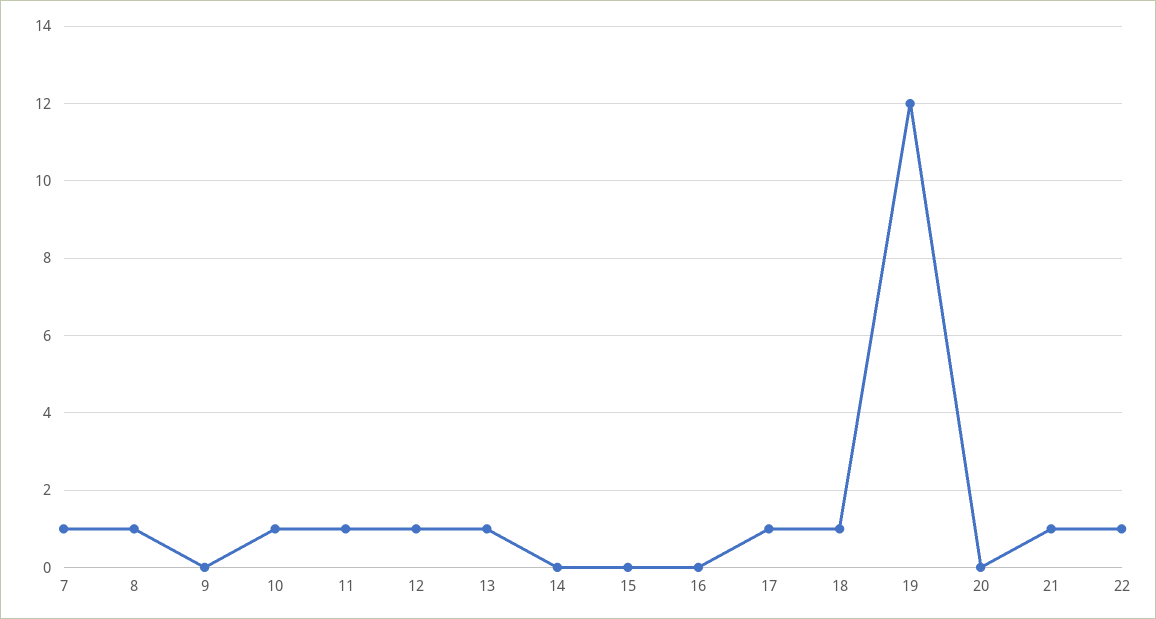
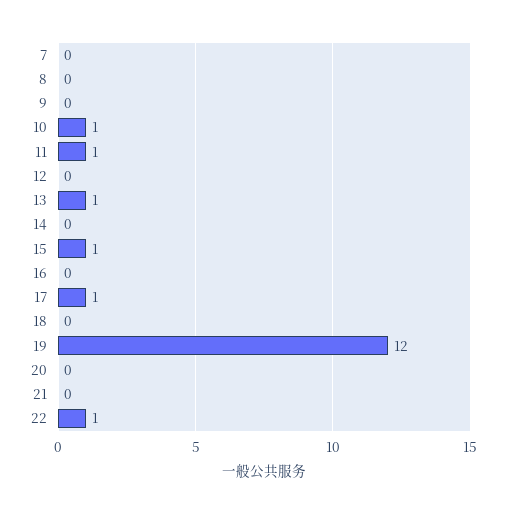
7: 1 -> 0
8: 1 -> 0
12: 1 -> 0
15: 0 -> 1
18: 1 -> 0
21: 1 -> 0

